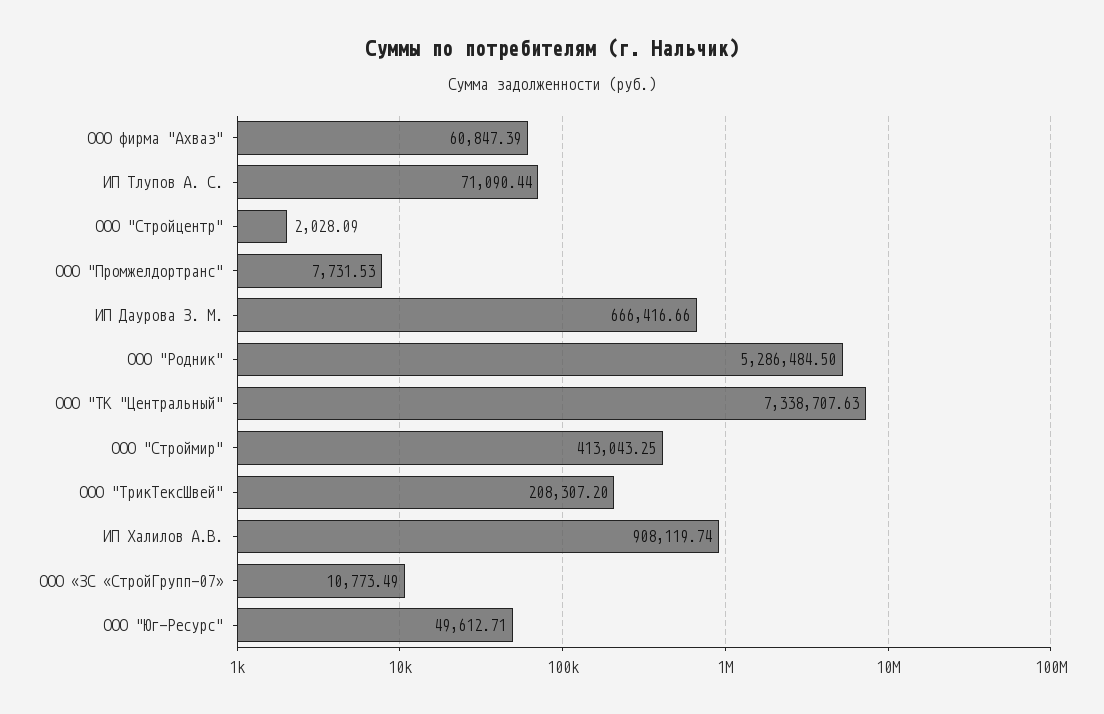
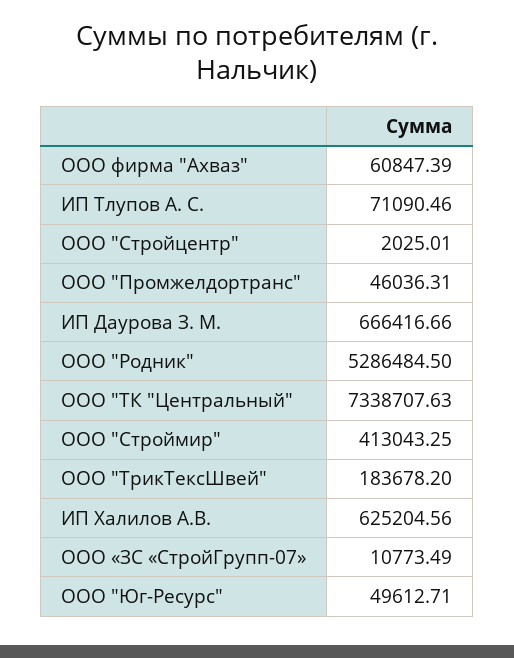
ИП Тлупов А. С.: 71090.44 -> 71090.46
ООО "Стройцентр": 2028.09 -> 2025.01
ООО "Промжелдортранс": 7731.53 -> 46036.31
ООО "ТрикТексШвей": 208307.2 -> 183678.2
ИП Халилов А.В.: 908119.74 -> 625204.56

